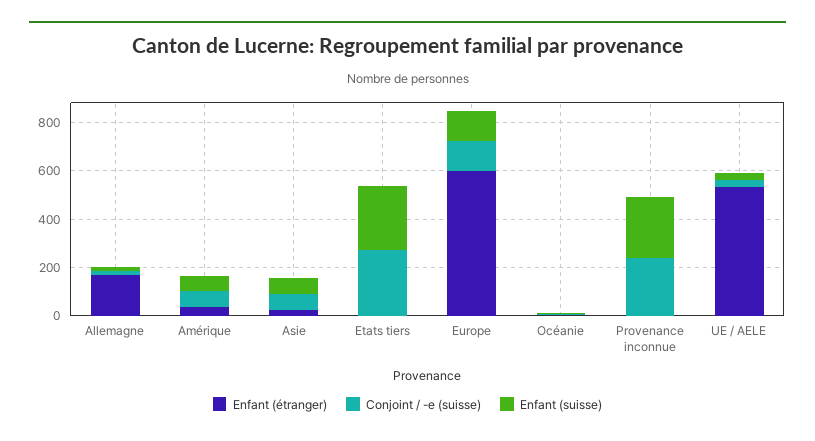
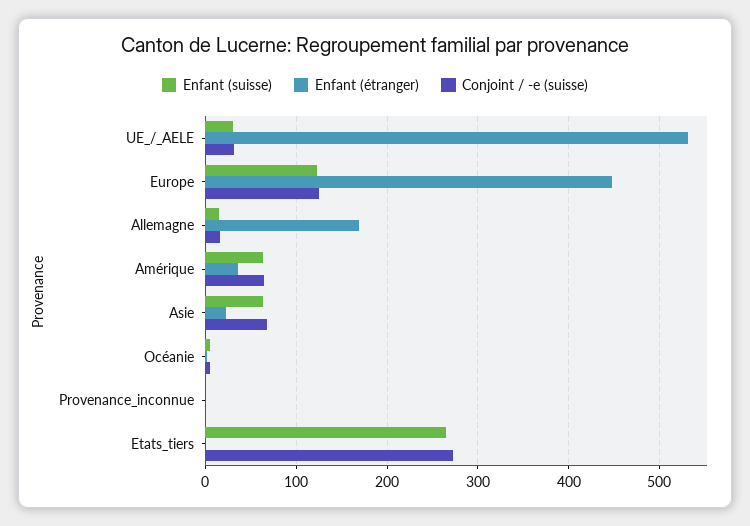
Enfant (étranger), Europe: 600 -> 450
Conjoint / -e (suisse), Provenance inconnue: 250 -> 0
Enfant (suisse), Provenance inconnue: 250 -> 0

